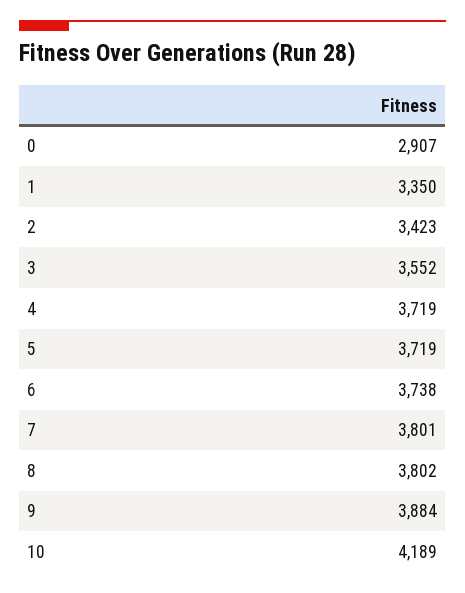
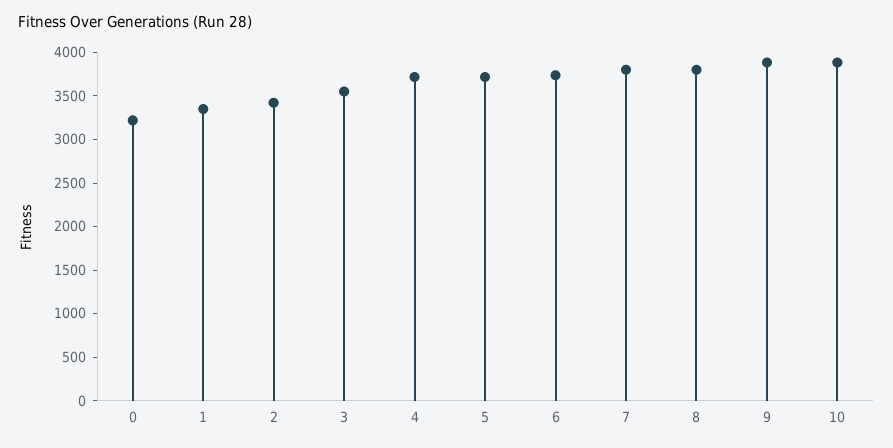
0: 2907 -> 3200
10: 4189 -> 3900

